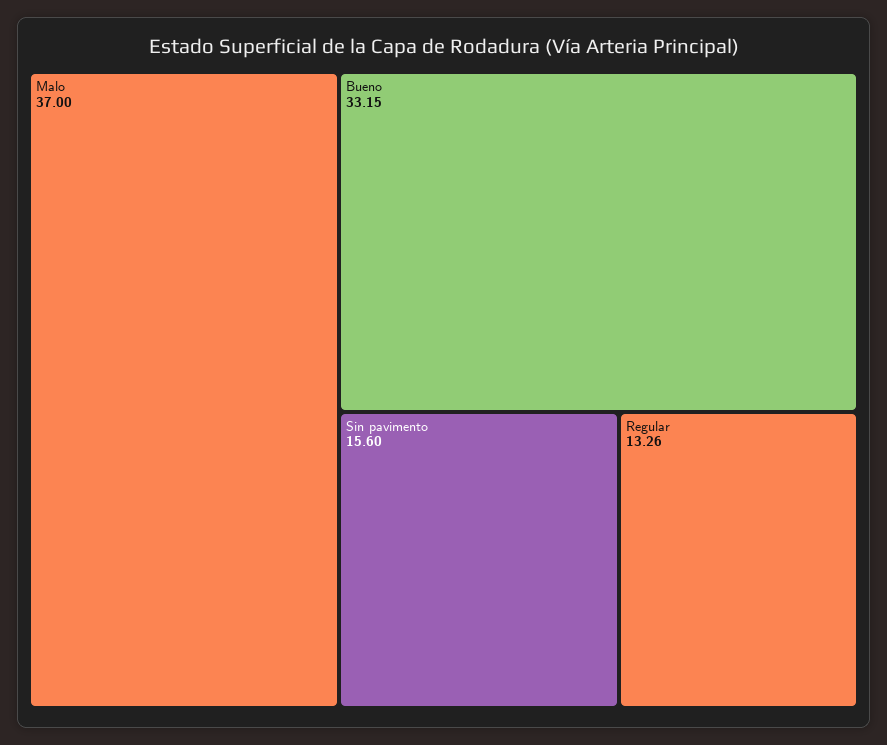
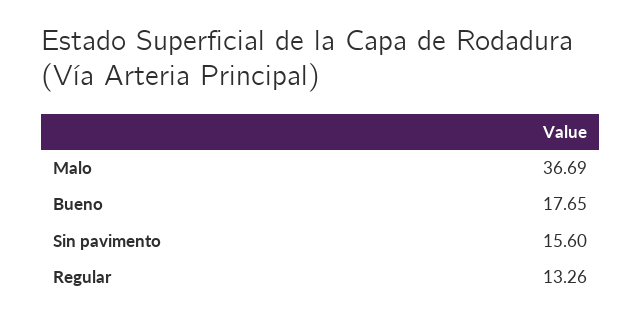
Malo: 37 -> 36.69
Bueno: 33.15 -> 17.65

